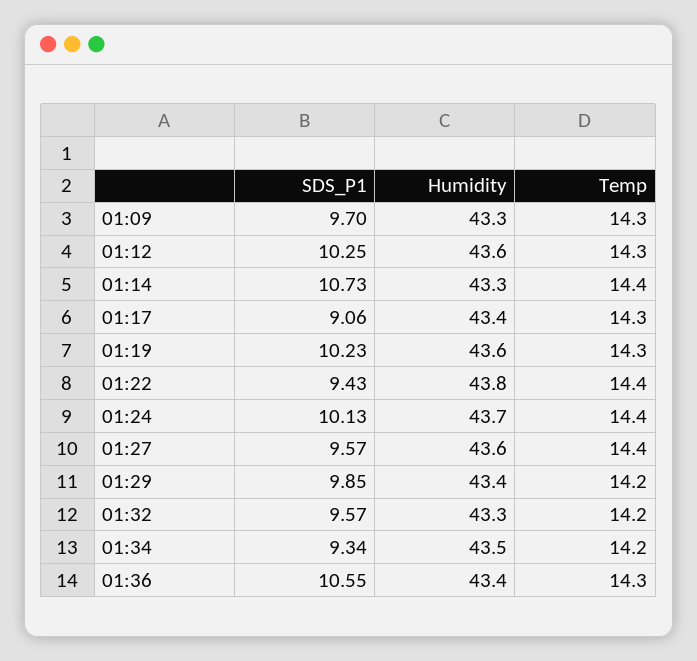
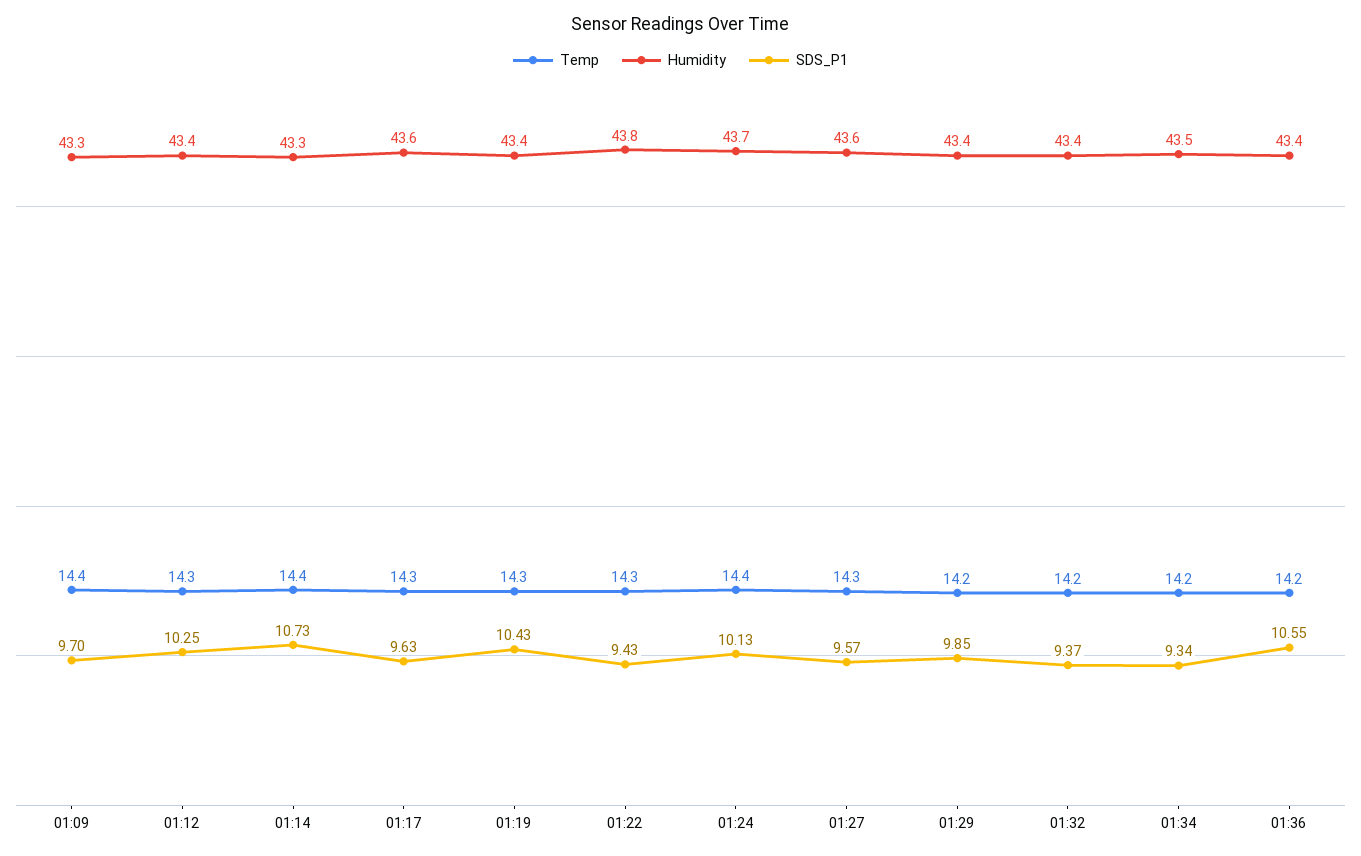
Temp, 01:09: 14.3 -> 14.4
Humidity, 01:12: 43.6 -> 43.4
SDS_P1, 01:17: 9.06 -> 9.63
Humidity, 01:17: 43.4 -> 43.6
SDS_P1, 01:19: 10.23 -> 10.43
Humidity, 01:19: 43.6 -> 43.4
Temp, 01:22: 14.4 -> 14.3
Temp, 01:27: 14.4 -> 14.3
SDS_P1, 01:32: 9.57 -> 9.37
Humidity, 01:32: 43.3 -> 43.4
Temp, 01:36: 14.3 -> 14.2

